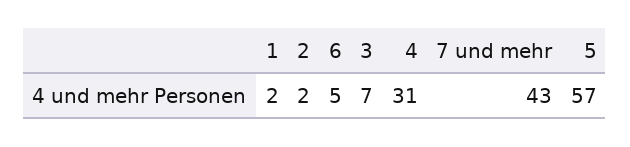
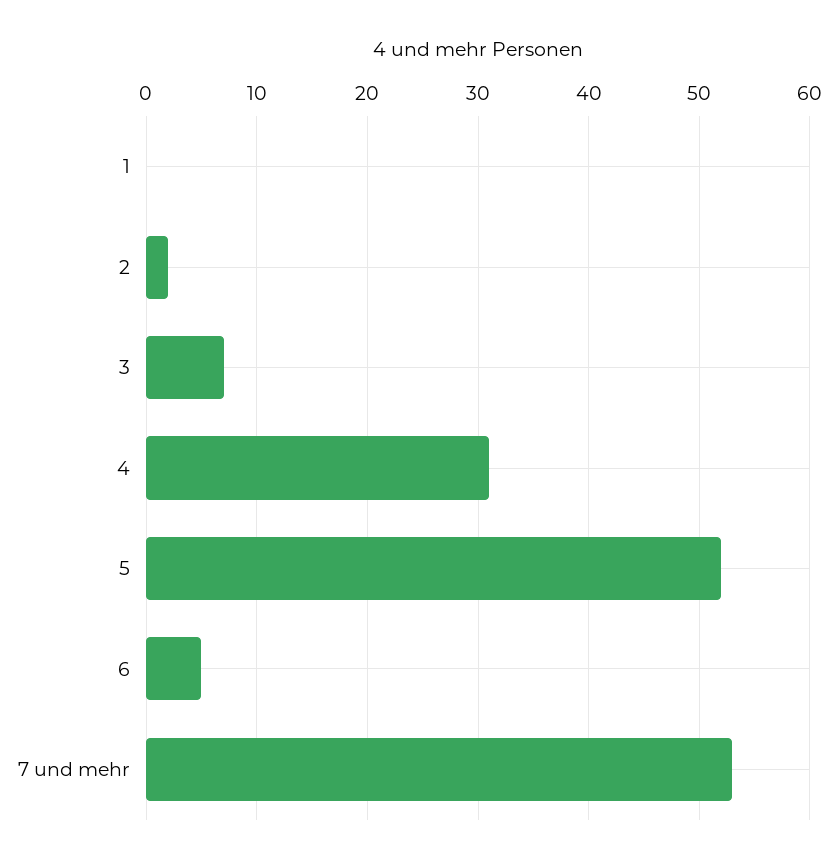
1: 2 -> 0
7 und mehr: 43 -> 53
5: 57 -> 52

